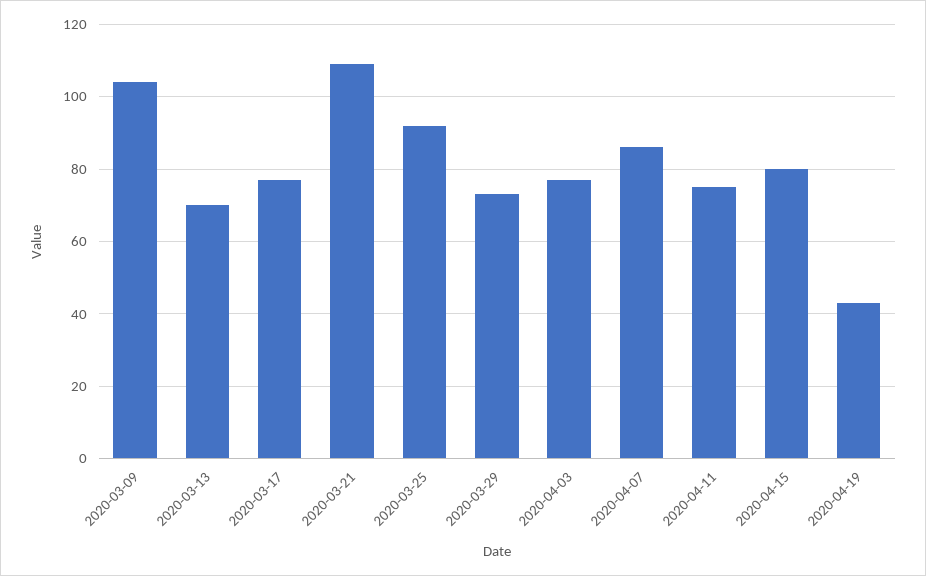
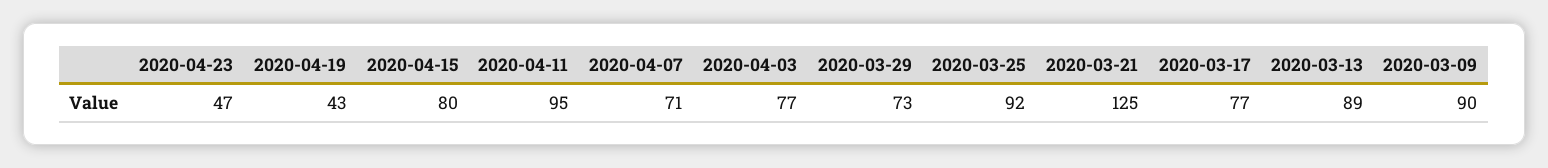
2020-03-09: 105 -> 90
2020-03-13: 70 -> 89
2020-03-21: 110 -> 125
2020-04-07: 85 -> 71
2020-04-11: 75 -> 95
2020-04-23: none -> 47

